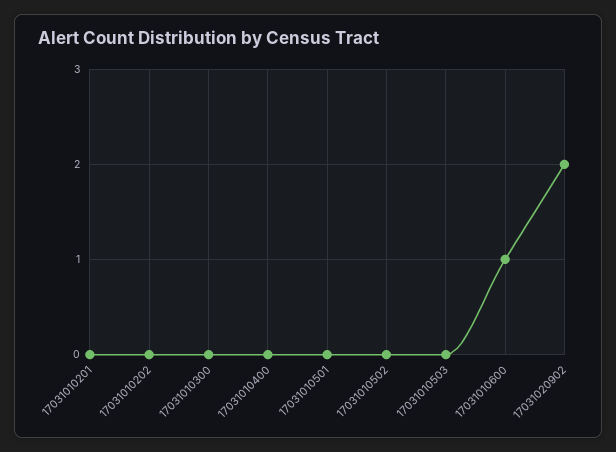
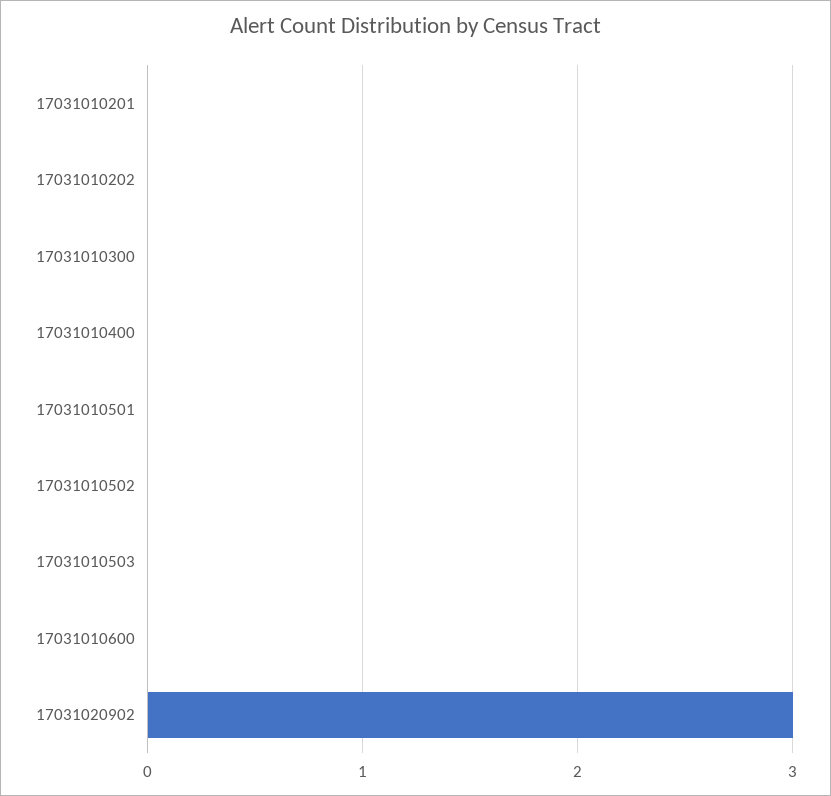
17031010600: 1 -> 0
17031020902: 2 -> 3

